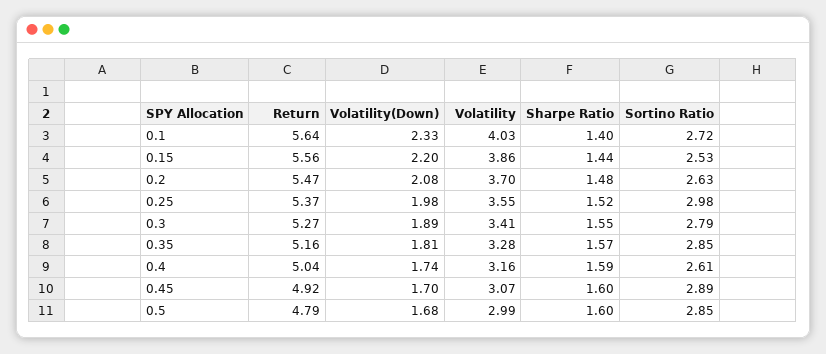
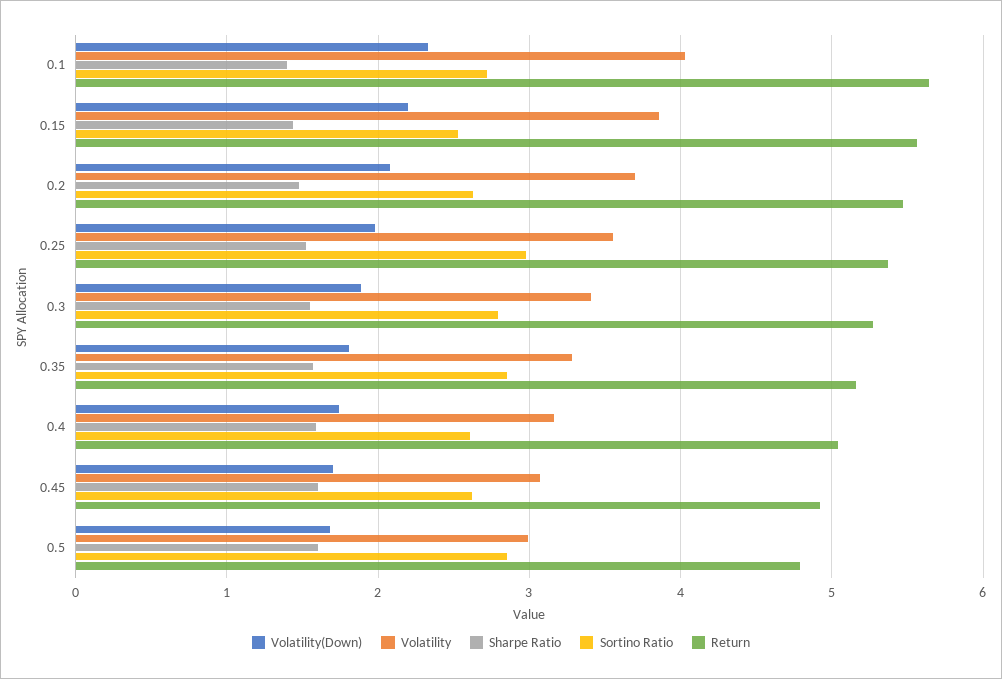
Sortino Ratio, 0.45: 2.89 -> 2.6

